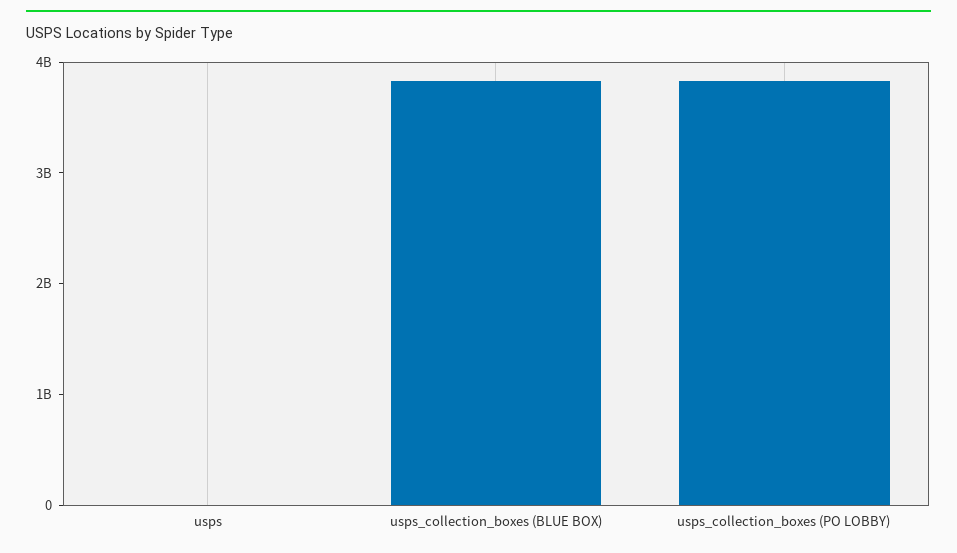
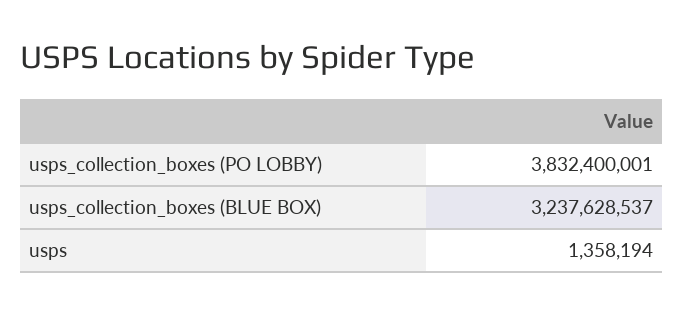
usps_collection_boxes (BLUE BOX): 3800000000 -> 3237628537

